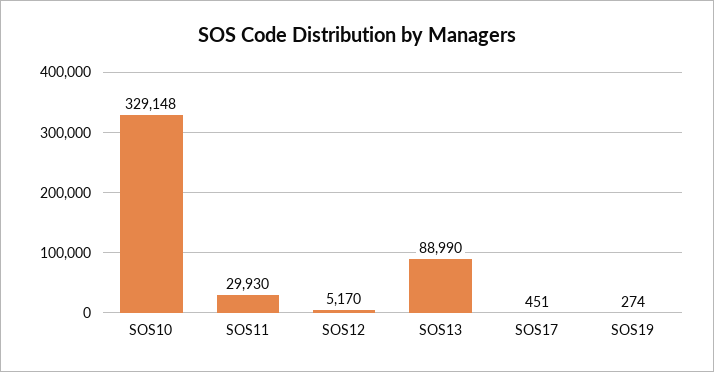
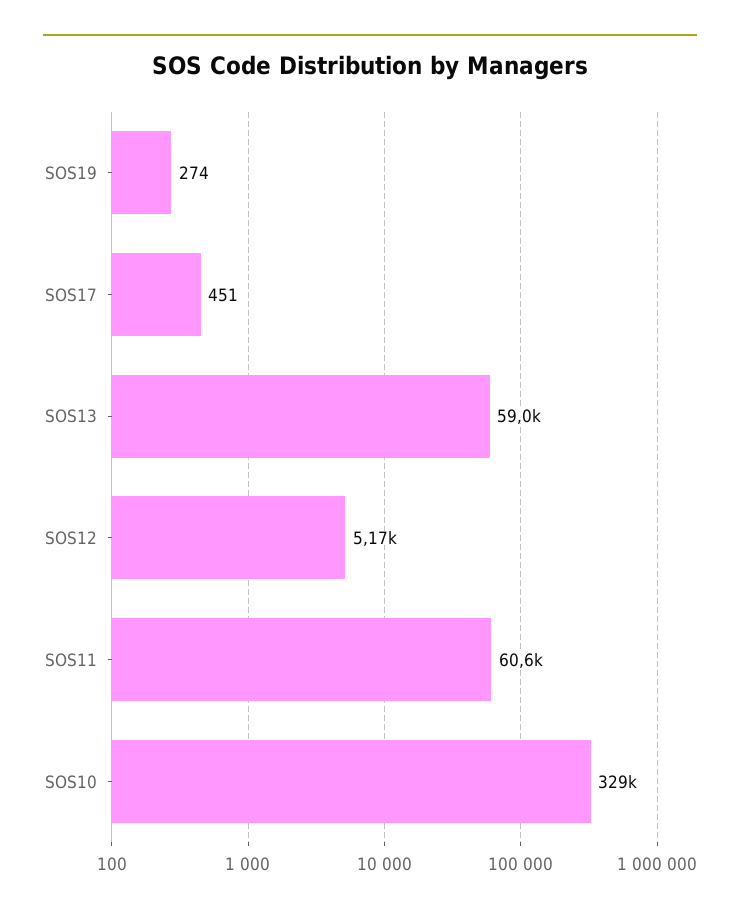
SOS11: 29930 -> 60600
SOS13: 88990 -> 59000

